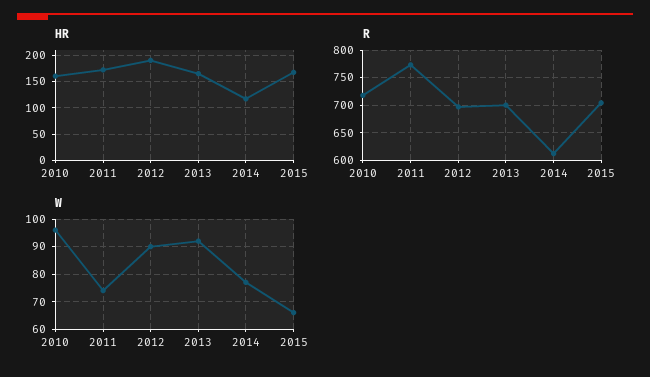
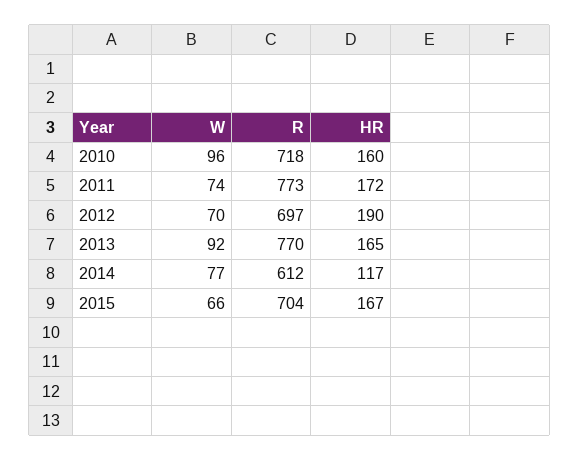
R, 2013: 700 -> 770
W, 2012: 90 -> 70

